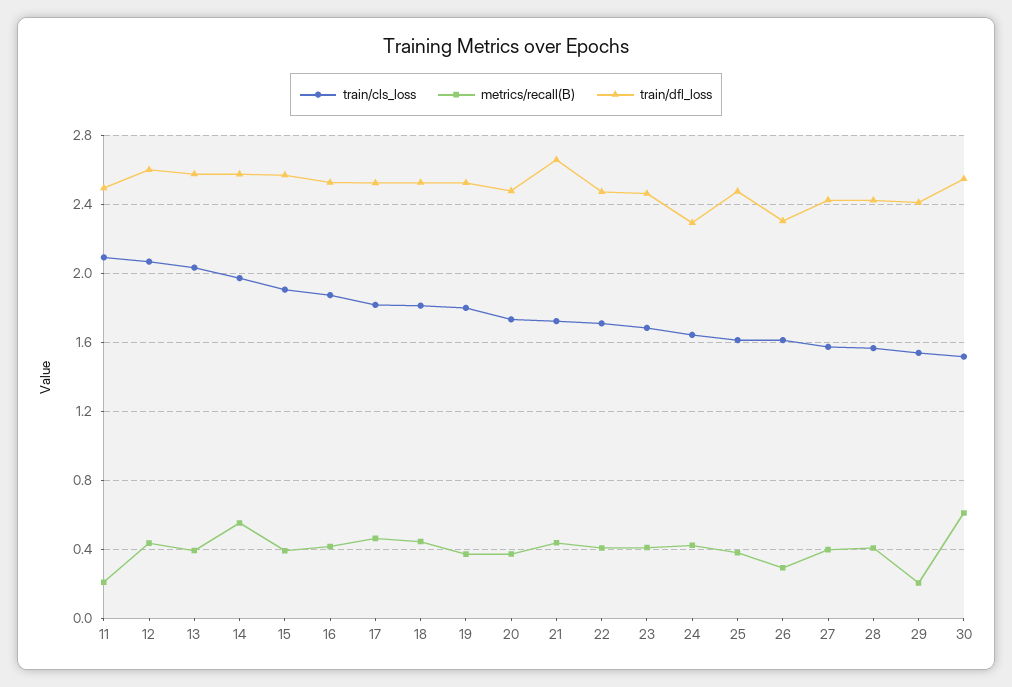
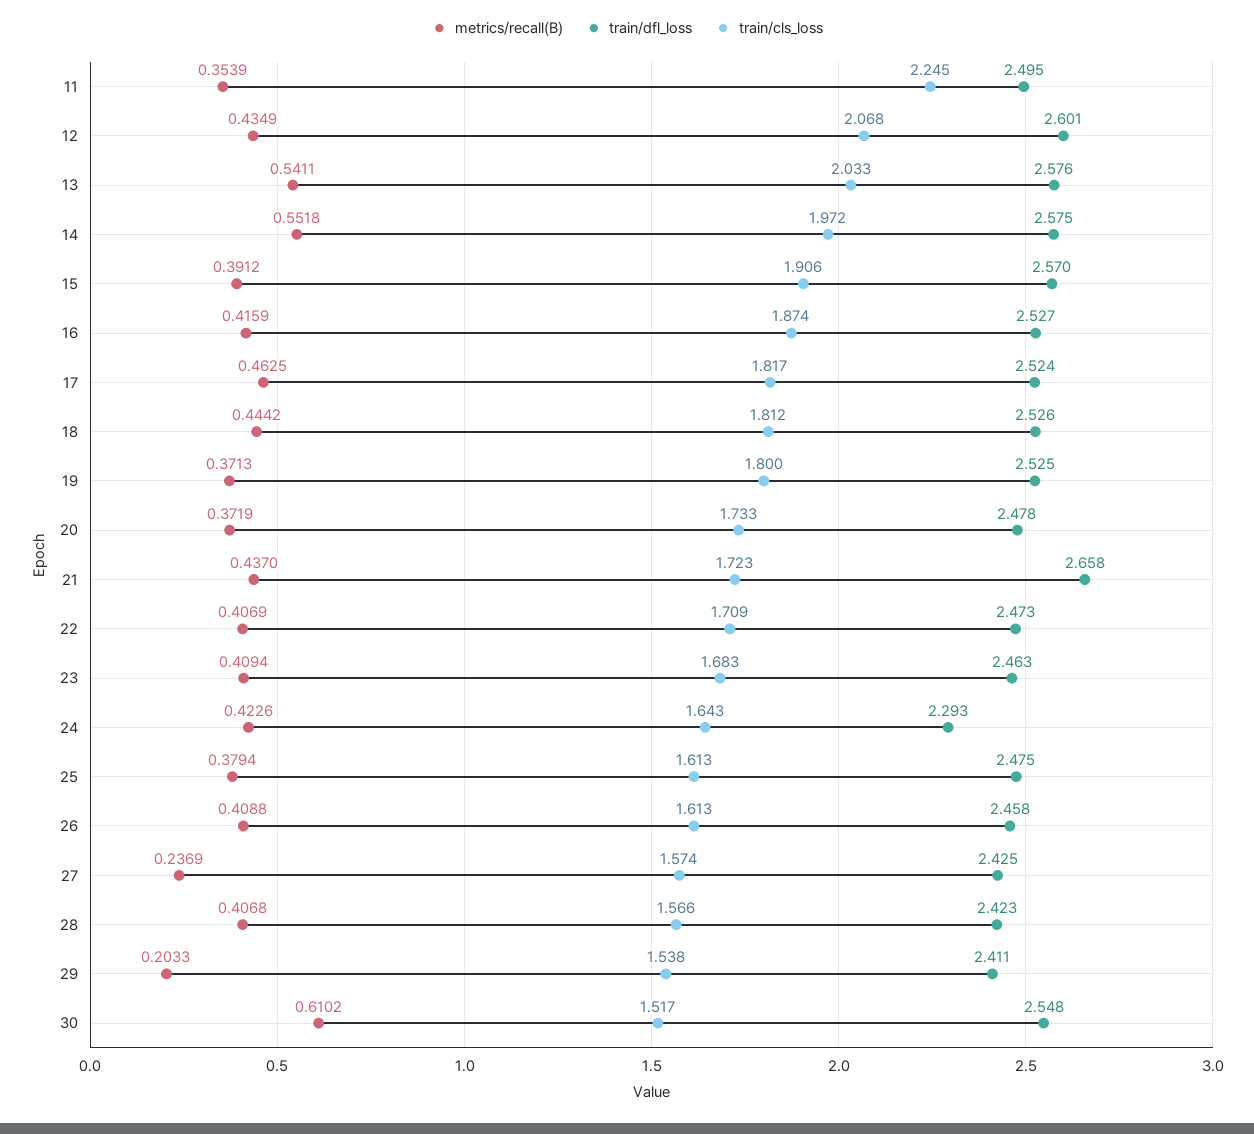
train/cls_loss, 11: 2.1 -> 2.245
metrics/recall(B), 11: 0.2 -> 0.3539
metrics/recall(B), 13: 0.4 -> 0.5411
metrics/recall(B), 26: 0.3 -> 0.4088
train/dfl_loss, 26: 2.3 -> 2.458
metrics/recall(B), 27: 0.4 -> 0.2369

